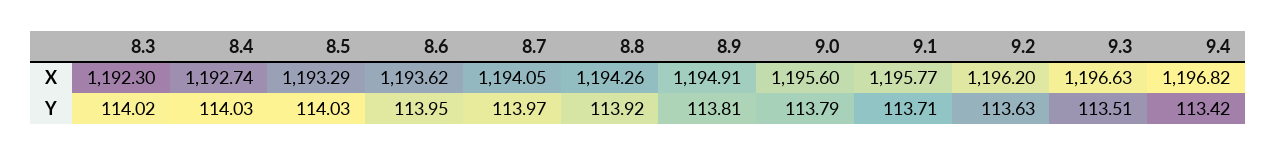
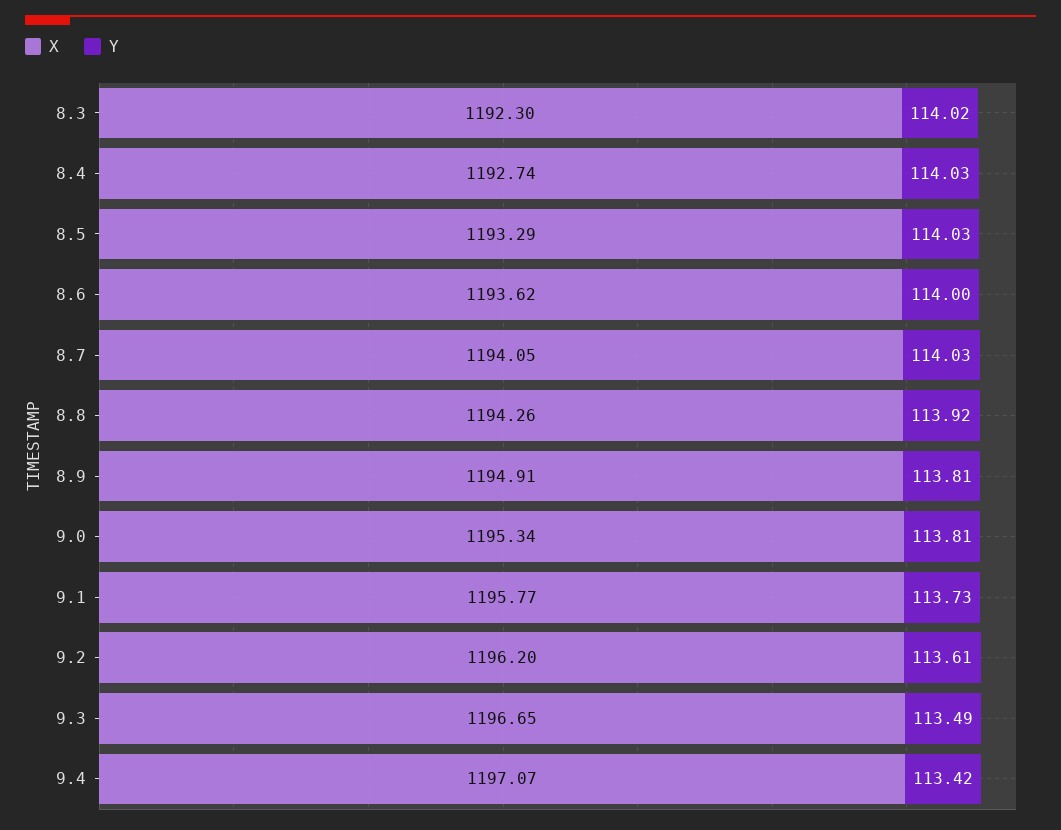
X, 9.0: 1195.6 -> 1195.34
X, 9.3: 1196.63 -> 1196.65
X, 9.4: 1196.82 -> 1197.07
Y, 8.6: 113.95 -> 114
Y, 8.7: 113.97 -> 114.03
Y, 9.0: 113.79 -> 113.81
Y, 9.1: 113.71 -> 113.73
Y, 9.2: 113.63 -> 113.61
Y, 9.3: 113.51 -> 113.49

